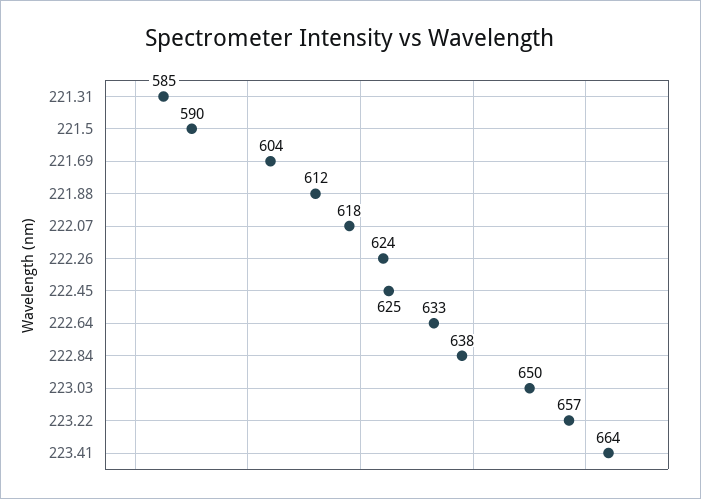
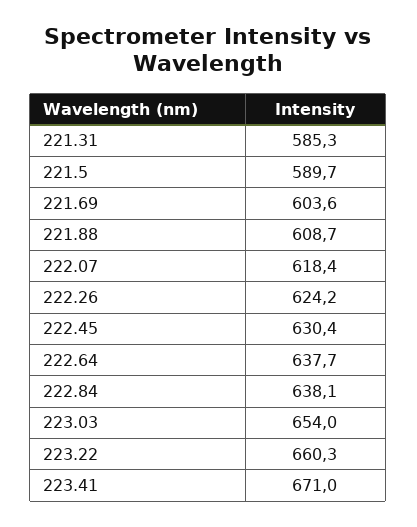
221.88: 612 -> 608.7
222.45: 625 -> 630.4
222.64: 633 -> 637.7
223.03: 650 -> 654
223.22: 657 -> 660.3
223.41: 664 -> 671

